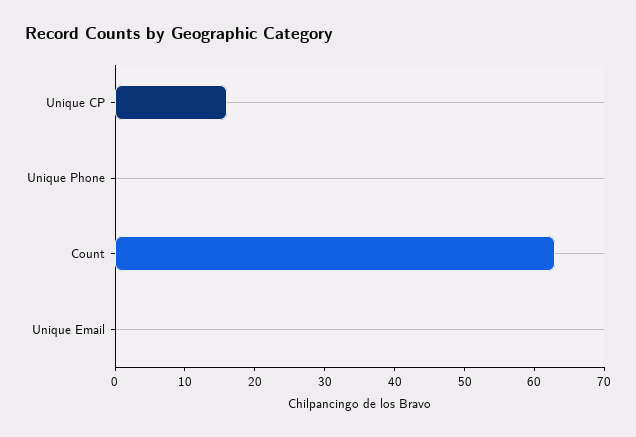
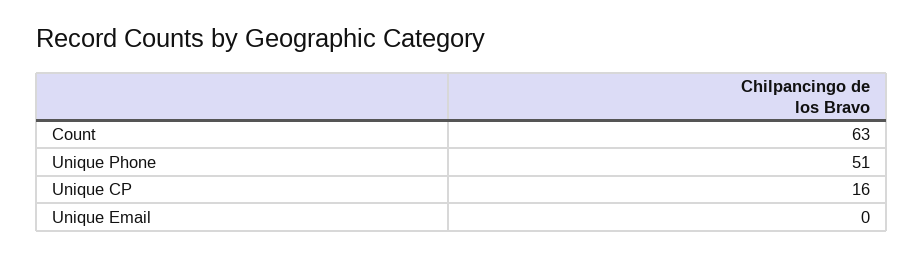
Unique Phone: 0 -> 51

